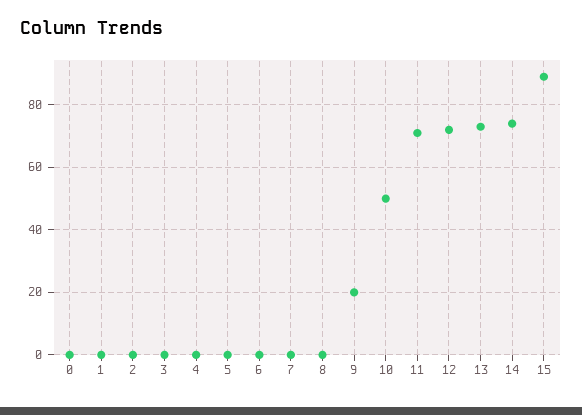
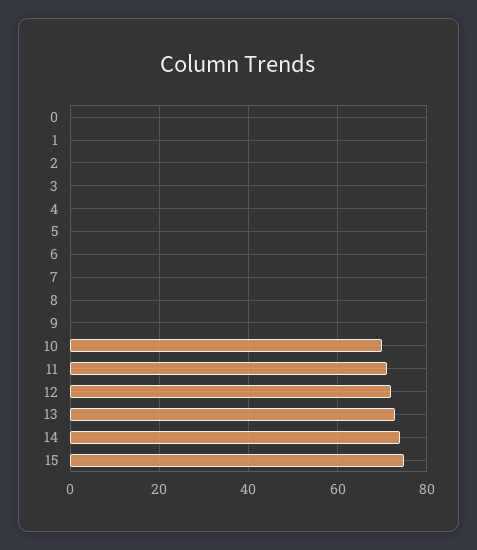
9: 20 -> 0
10: 50 -> 70
15: 90 -> 75

